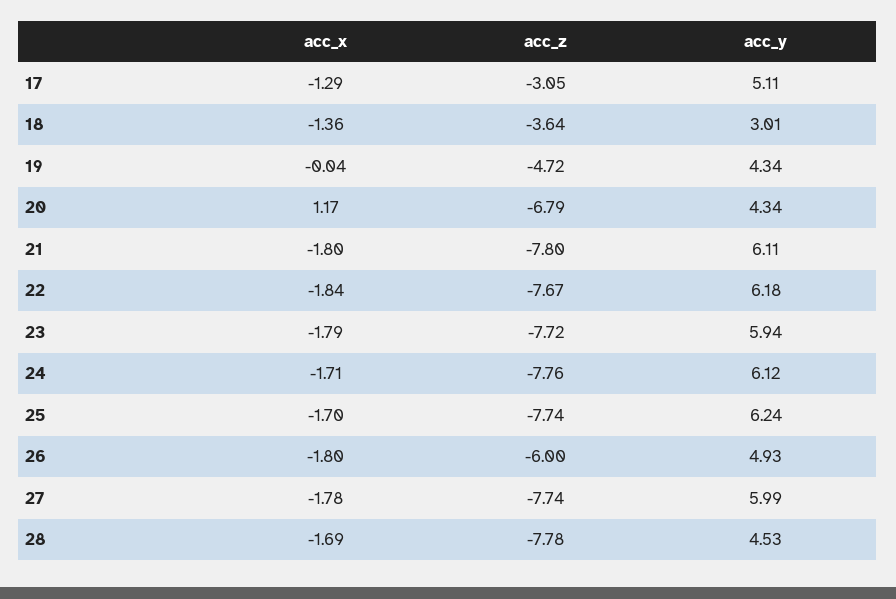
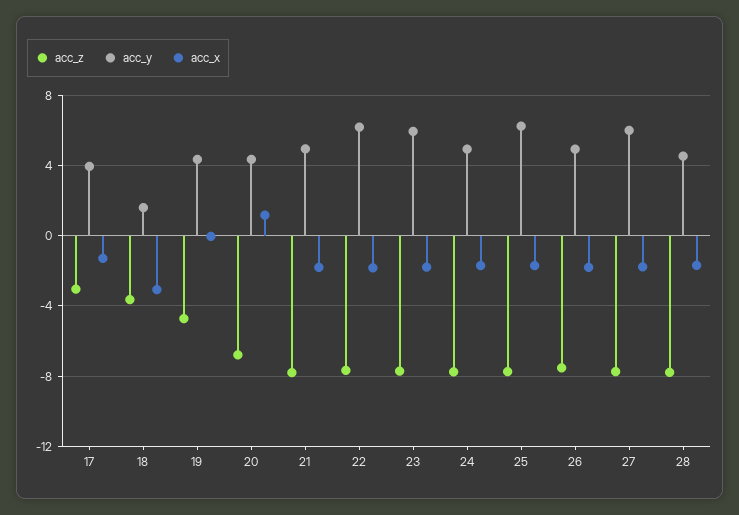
acc_y, 17: 5.11 -> 4
acc_x, 18: -1.36 -> -3
acc_y, 18: 3.01 -> 1.5
acc_y, 21: 6.11 -> 5
acc_y, 24: 6.12 -> 5
acc_z, 26: -6 -> -7.5

